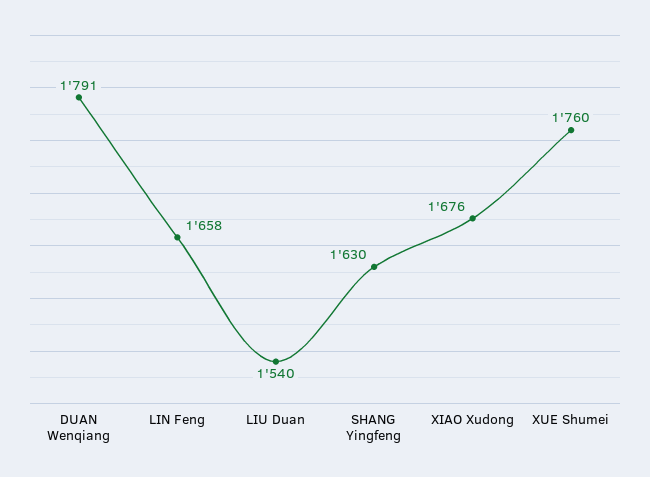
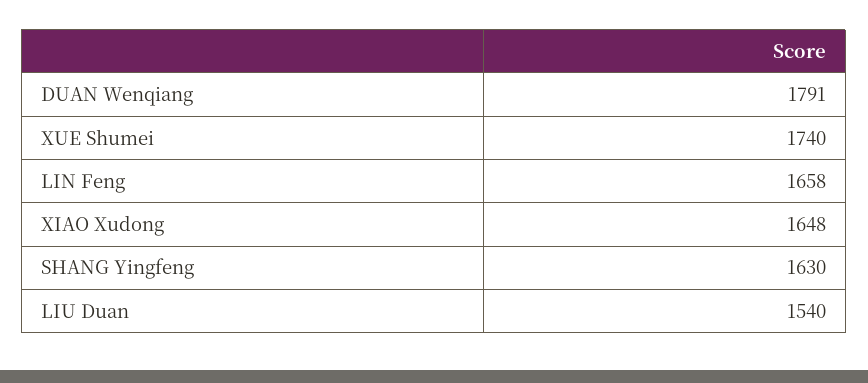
XIAO Xudong: 1676 -> 1648
XUE Shumei: 1760 -> 1740

